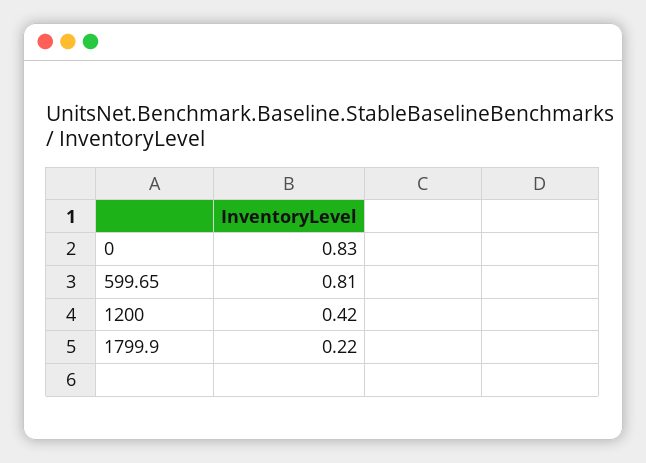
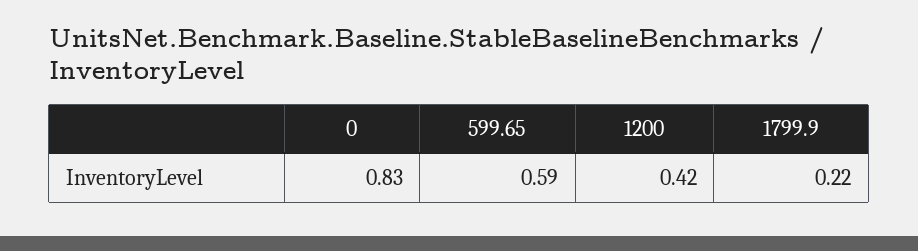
599.65: 0.81 -> 0.59

